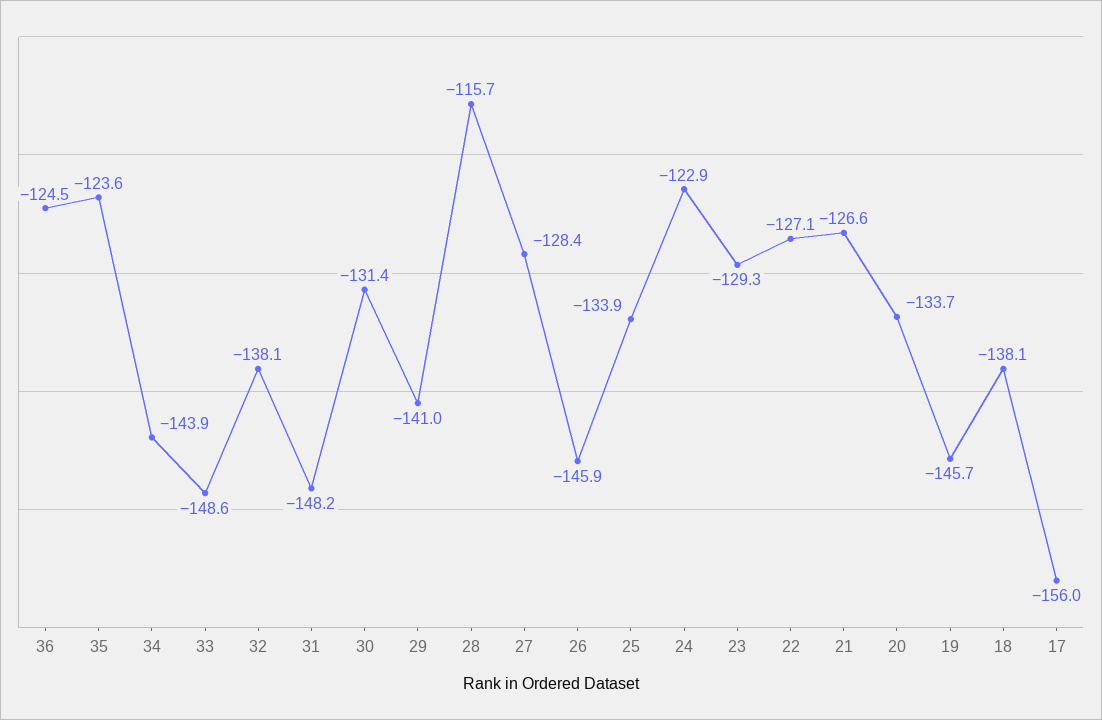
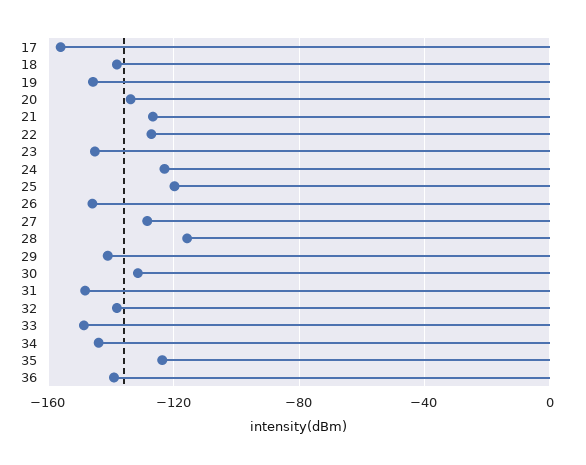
36: -124.5 -> -140
25: -133.9 -> -120
23: -129.3 -> -145

